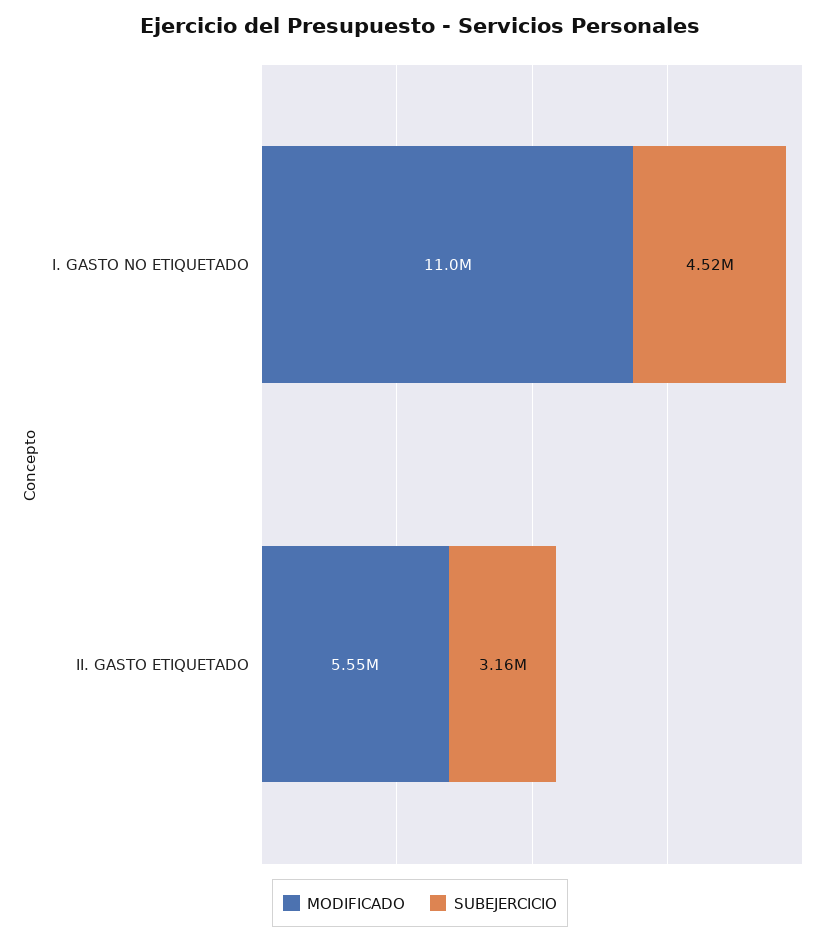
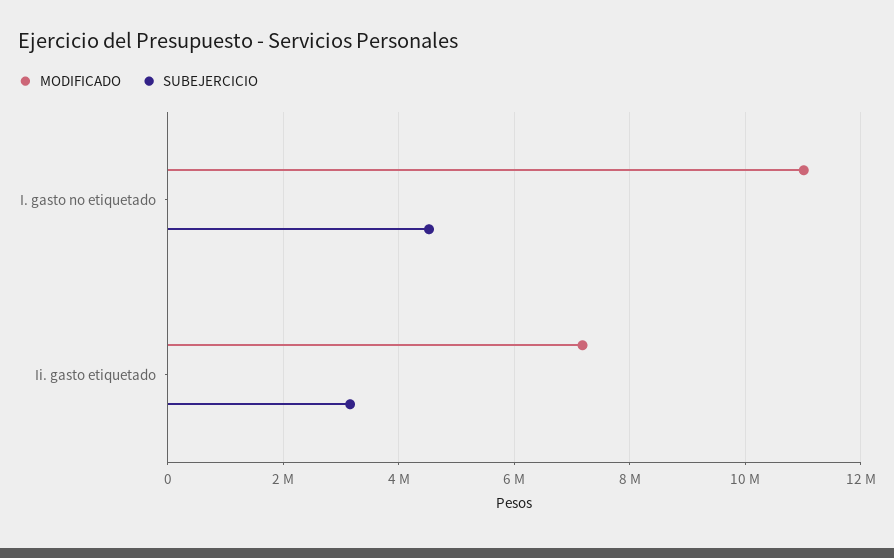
MODIFICADO, II. GASTO ETIQUETADO: 5550000 -> 7200000

